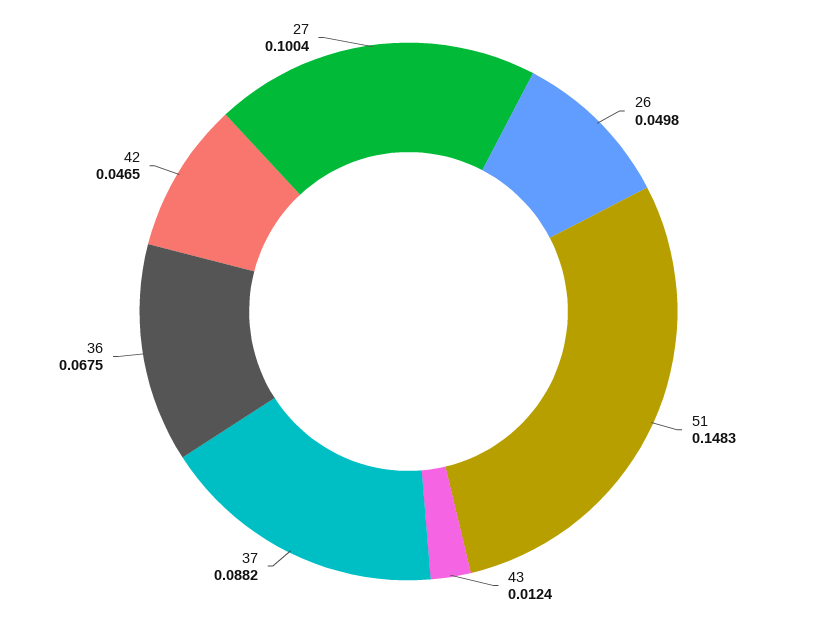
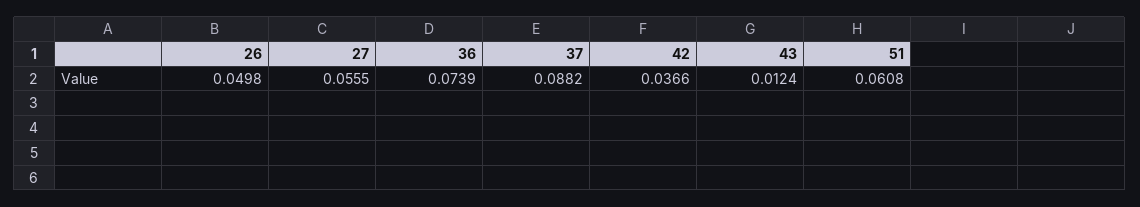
51: 0.1483 -> 0.0608
36: 0.0675 -> 0.0739
42: 0.0465 -> 0.0366
27: 0.1004 -> 0.0555

